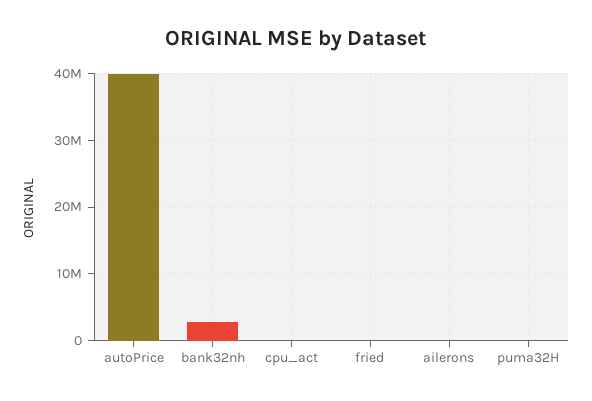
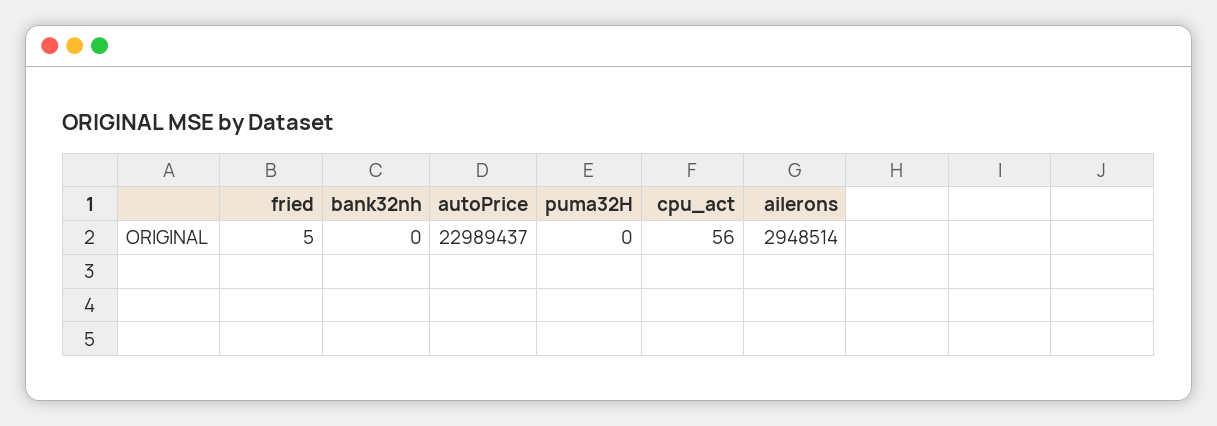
autoPrice: 40000000 -> 22989437
bank32nh: 3000000 -> 0
ailerons: 0 -> 2948514

